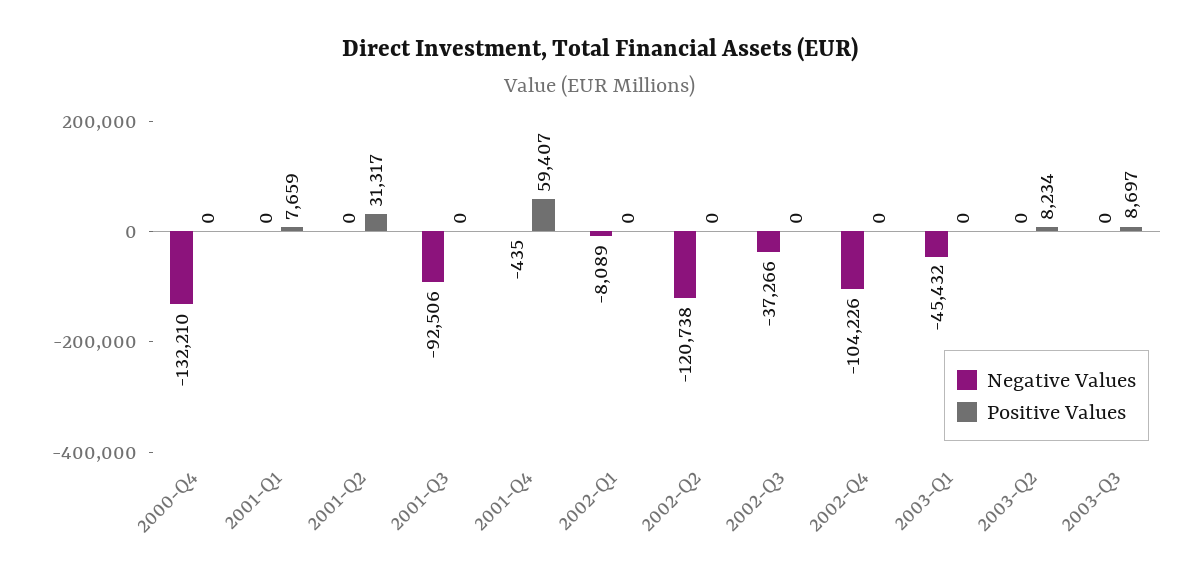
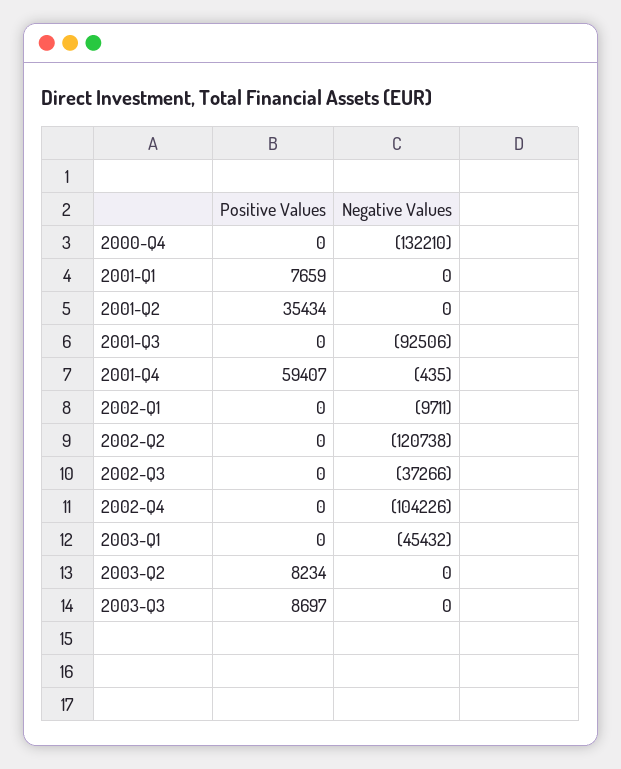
Positive Values, 2001-Q2: 31317 -> 35434
Negative Values, 2002-Q1: -8089 -> -9711

